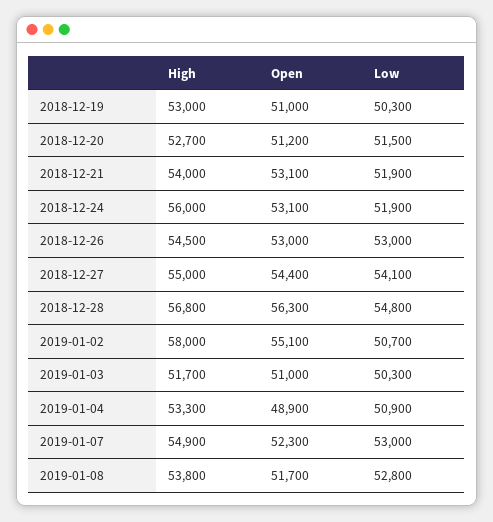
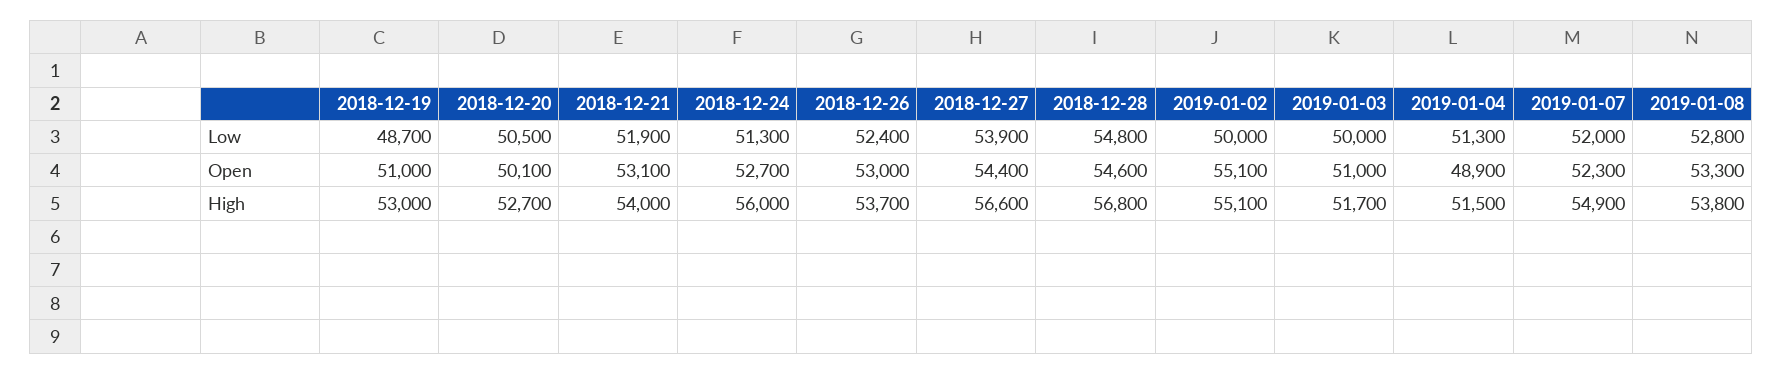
Low, 2018-12-19: 50300 -> 48700
Open, 2018-12-20: 51200 -> 50100
Low, 2018-12-20: 51500 -> 50500
Open, 2018-12-24: 53100 -> 52700
Low, 2018-12-24: 51900 -> 51300
High, 2018-12-26: 54500 -> 53700
Low, 2018-12-26: 53000 -> 52400
High, 2018-12-27: 55000 -> 56600
Low, 2018-12-27: 54100 -> 53900
Open, 2018-12-28: 56300 -> 54600
High, 2019-01-02: 58000 -> 55100
Low, 2019-01-02: 50700 -> 50000
Low, 2019-01-03: 50300 -> 50000
High, 2019-01-04: 53300 -> 51500
Low, 2019-01-04: 50900 -> 51300
Low, 2019-01-07: 53000 -> 52000
Open, 2019-01-08: 51700 -> 53300

